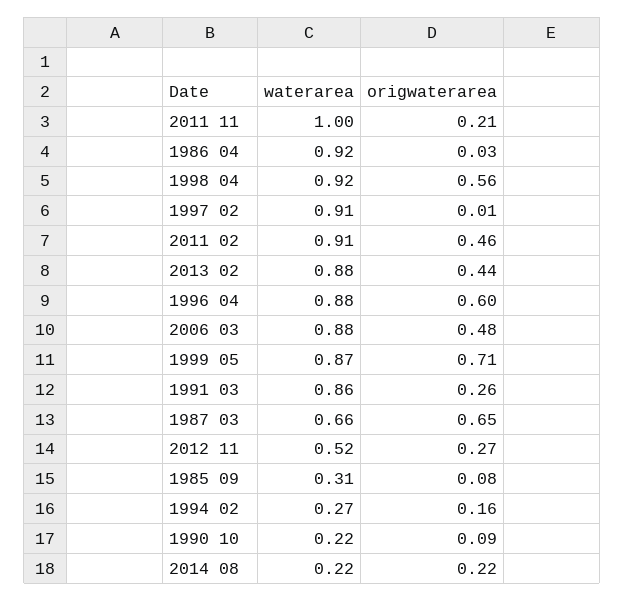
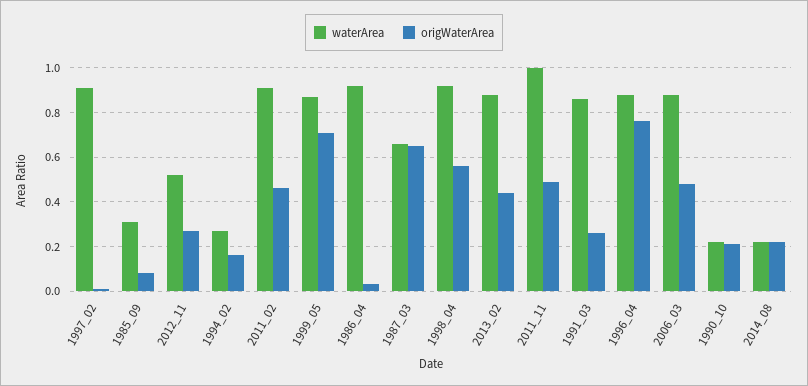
origwaterarea, 2011 11: 0.21 -> 0.5
origwaterarea, 1996 04: 0.6 -> 0.75
origwaterarea, 1990 10: 0.09 -> 0.2

